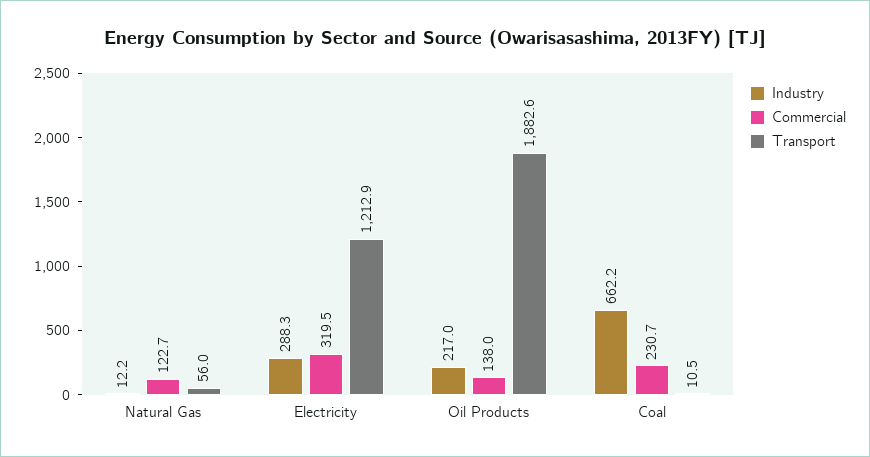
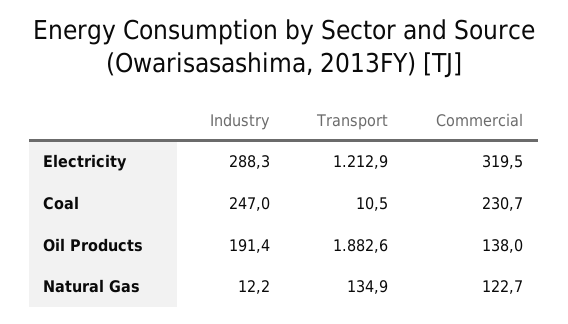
Transport, Natural Gas: 56 -> 134.9
Industry, Oil Products: 217 -> 191.4
Industry, Coal: 662.2 -> 247

